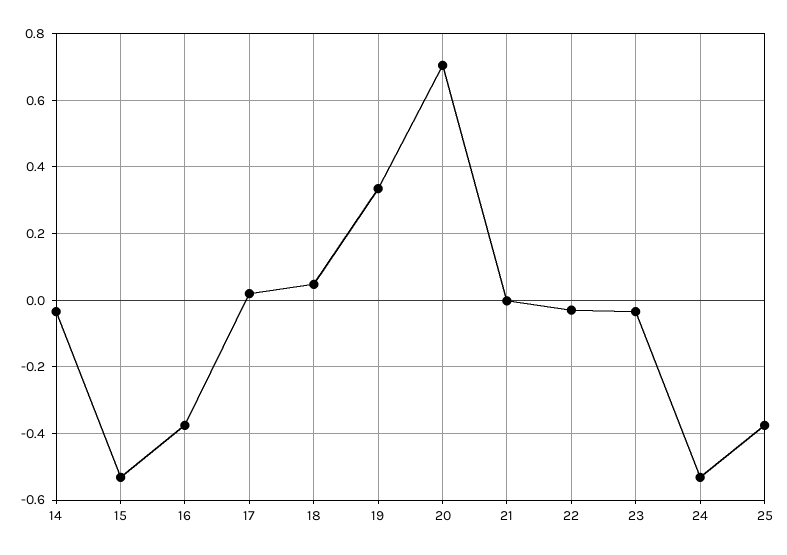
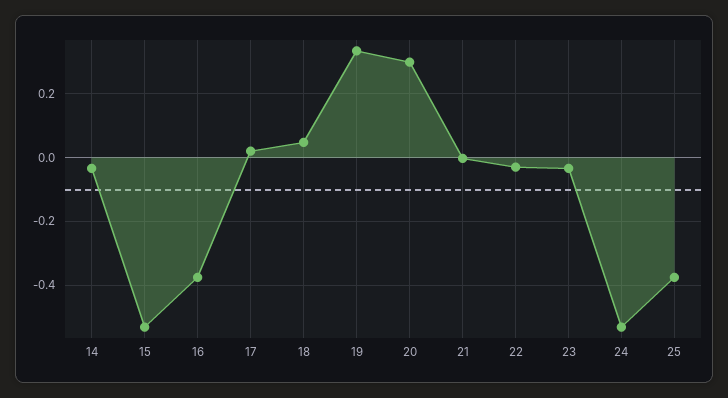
20: 0.7 -> 0.3

